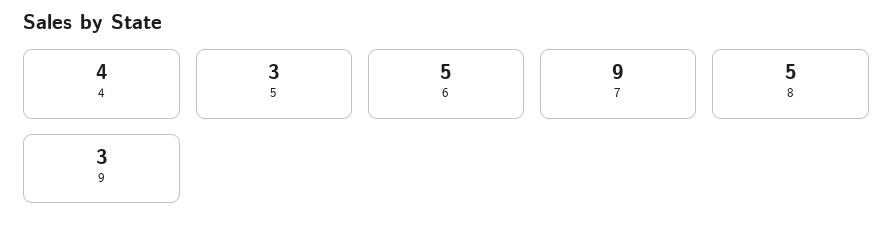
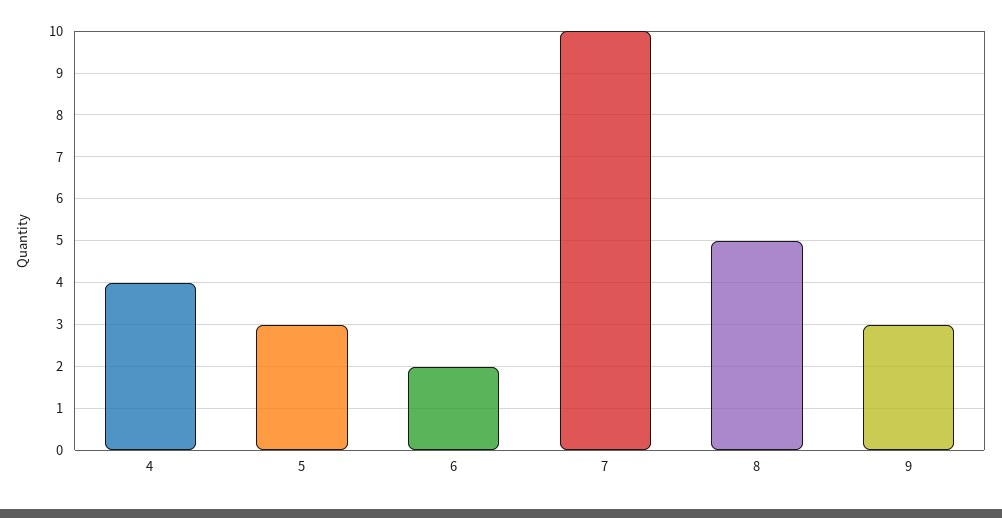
6: 5 -> 2
7: 9 -> 10

